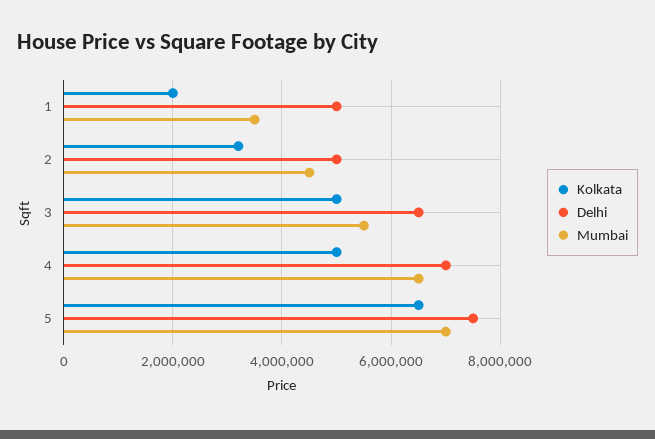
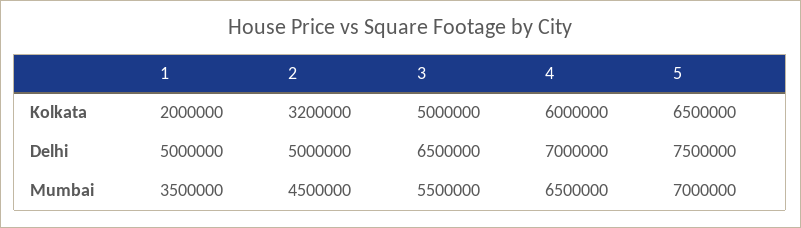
Kolkata, 4: 5000000 -> 6000000

